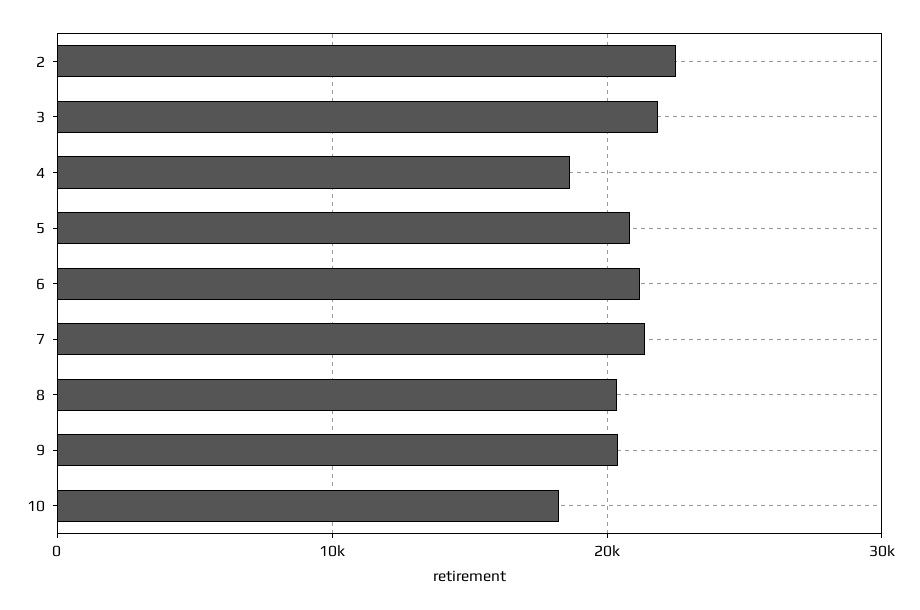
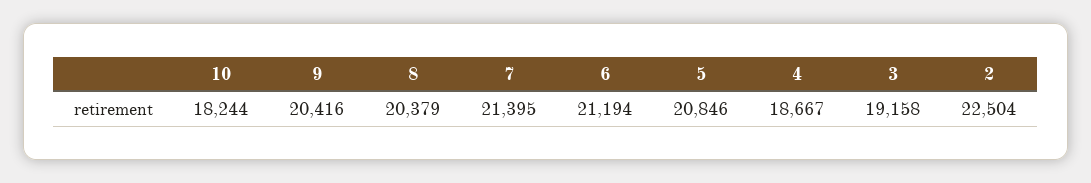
3: 22000 -> 19158

